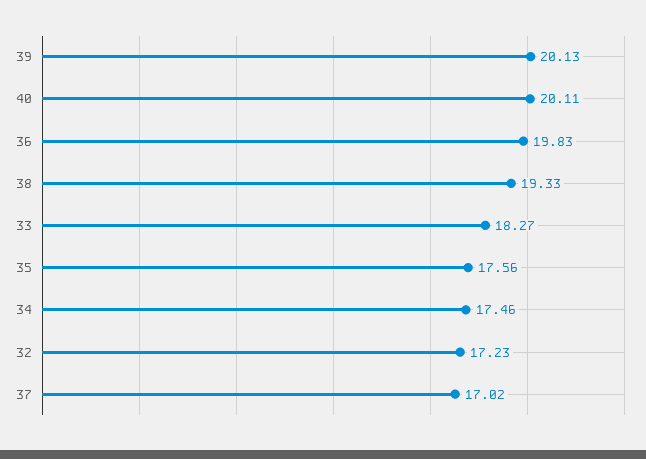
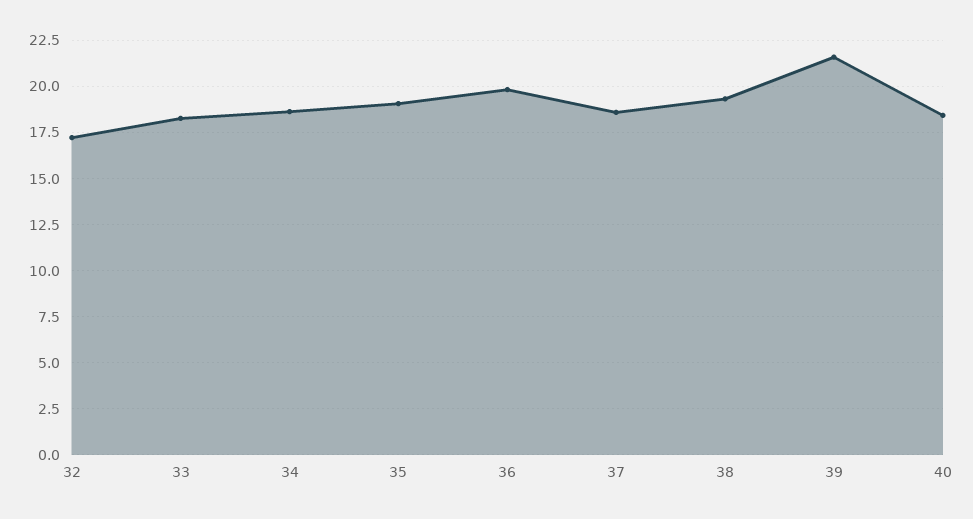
39: 20.13 -> 21.5
40: 20.11 -> 18.5
35: 17.56 -> 19
34: 17.46 -> 18.5
37: 17.02 -> 18.5

